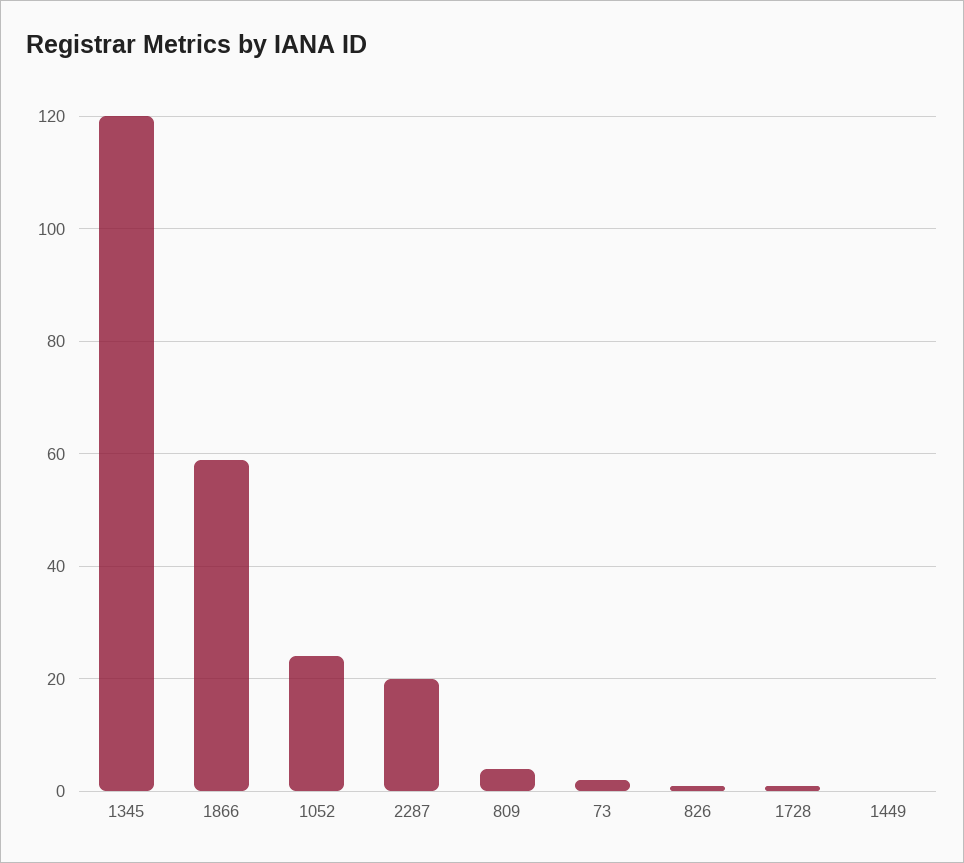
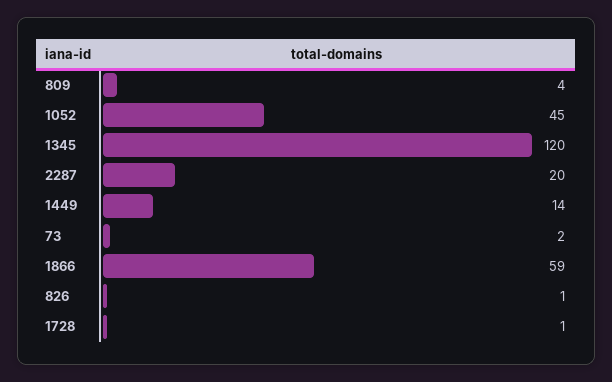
1052: 25 -> 45
1449: 0 -> 14

